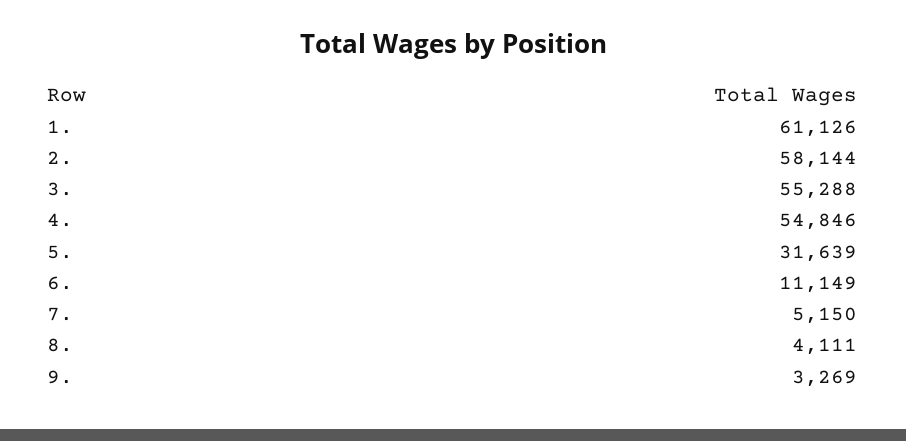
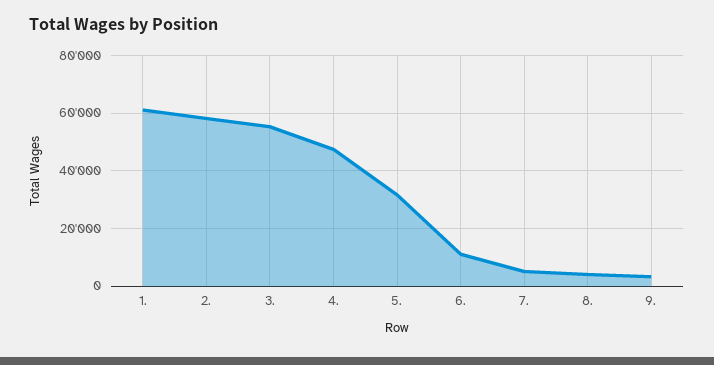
4.: 54846 -> 47500

